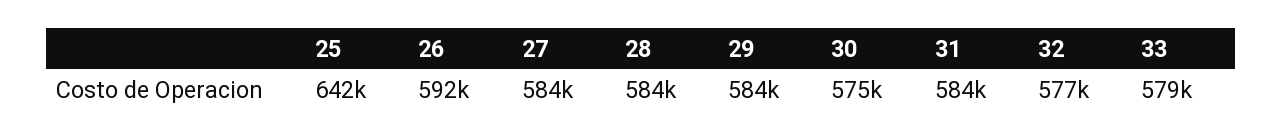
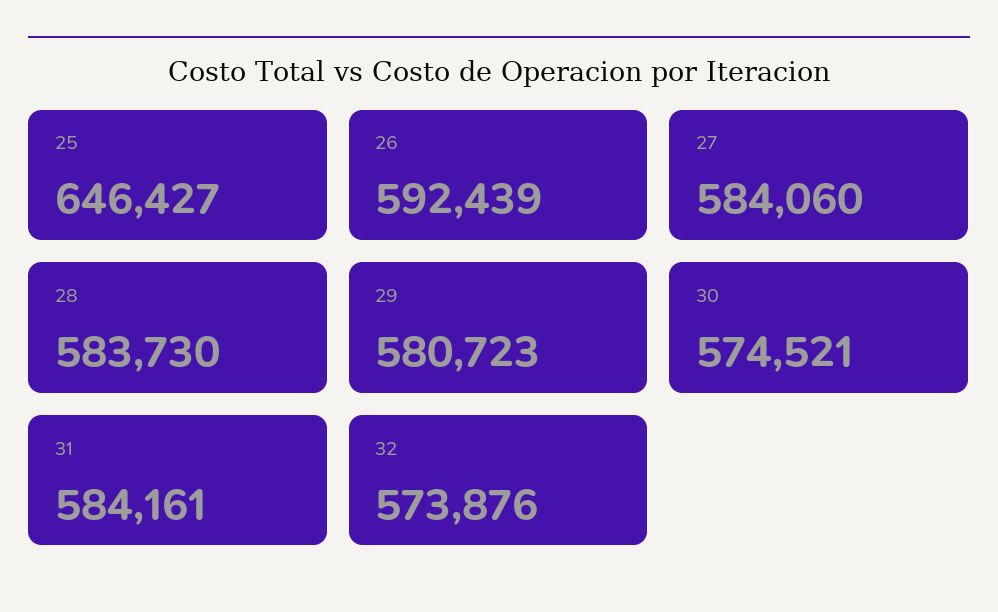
25: 642000 -> 646427
29: 584000 -> 580723
32: 577000 -> 573876
33: 579000 -> none

